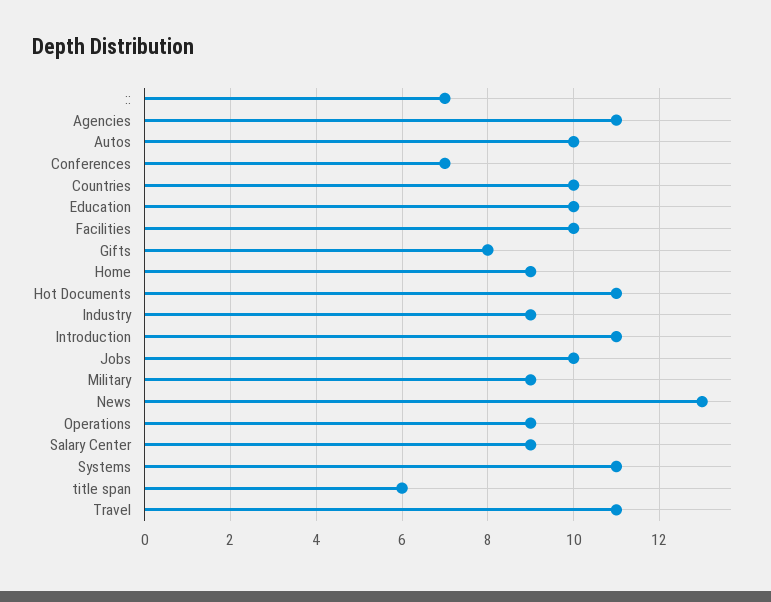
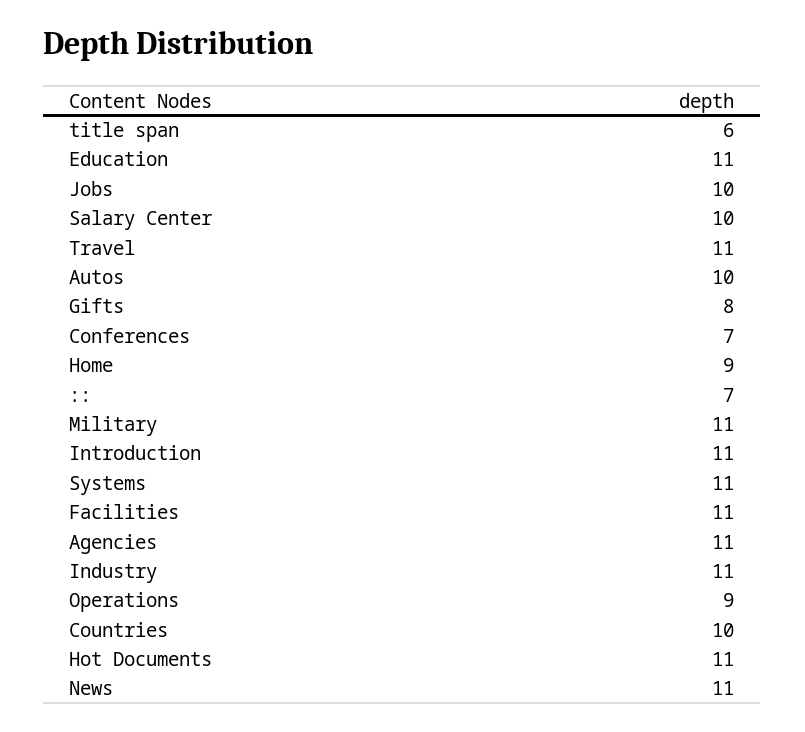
Education: 10 -> 11
Facilities: 10 -> 11
Industry: 9 -> 11
Military: 9 -> 11
News: 13 -> 11
Salary Center: 9 -> 10

